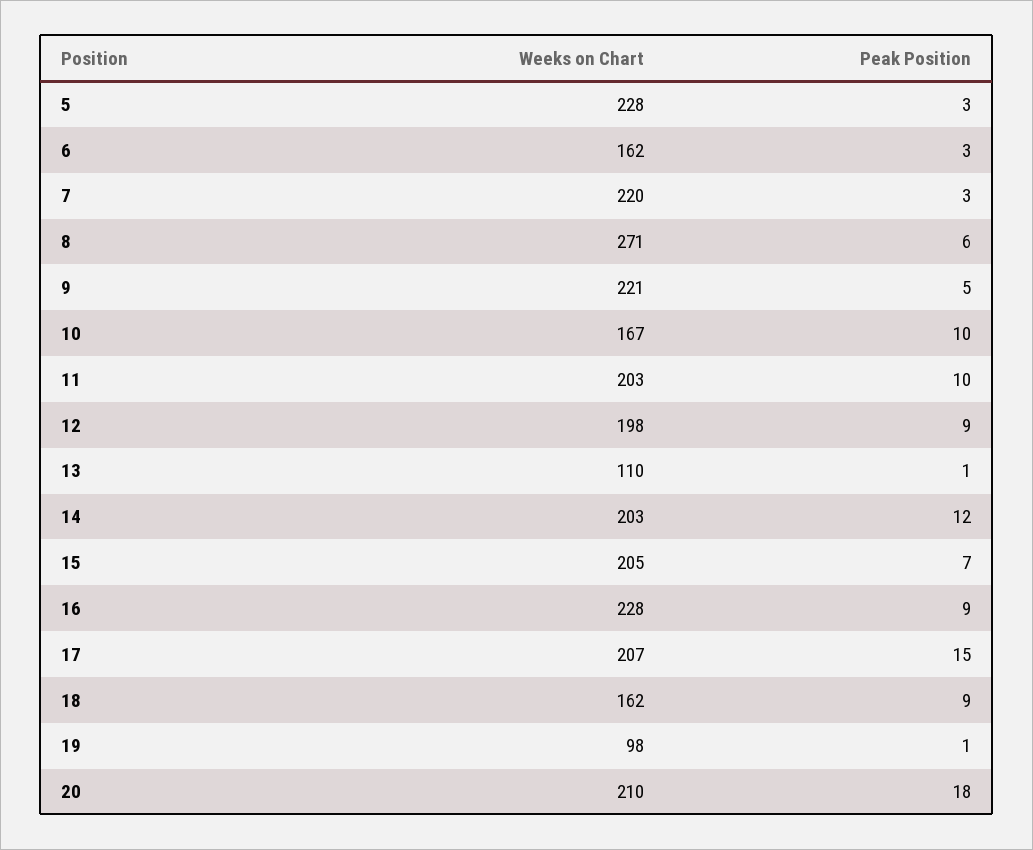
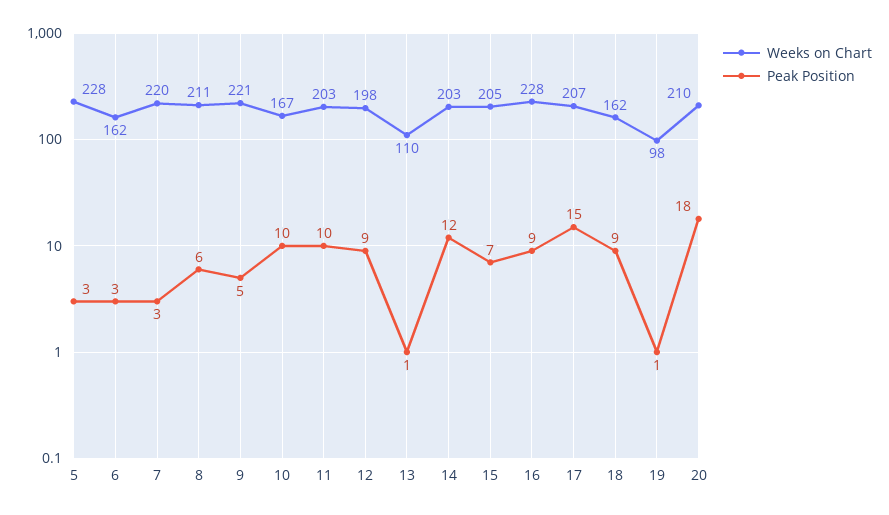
Weeks on Chart, 8: 271 -> 211

